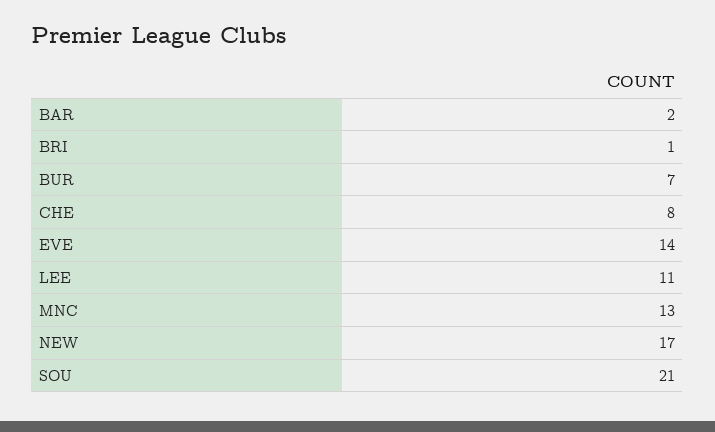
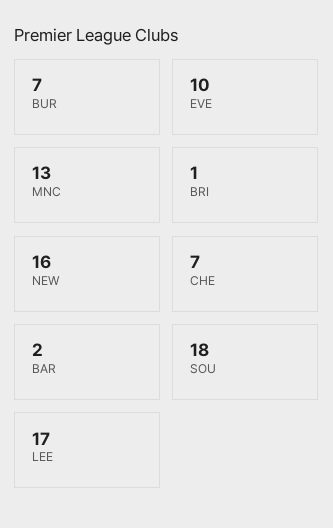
CHE: 8 -> 7
EVE: 14 -> 10
LEE: 11 -> 17
NEW: 17 -> 16
SOU: 21 -> 18

